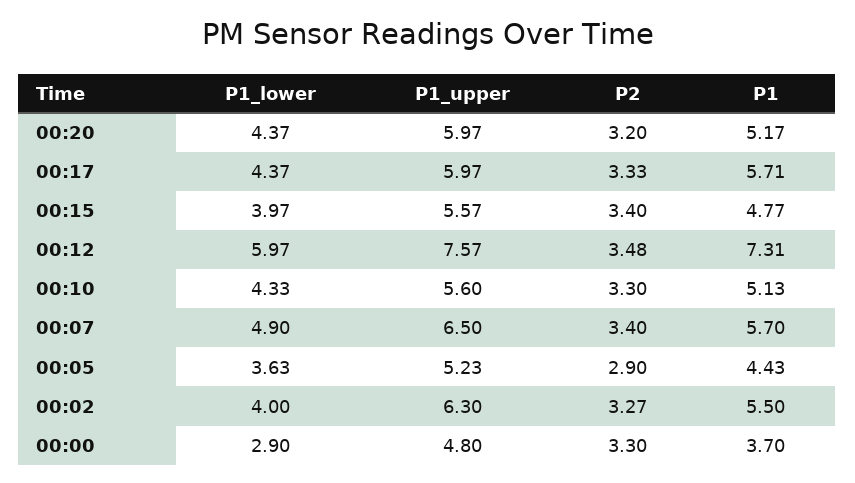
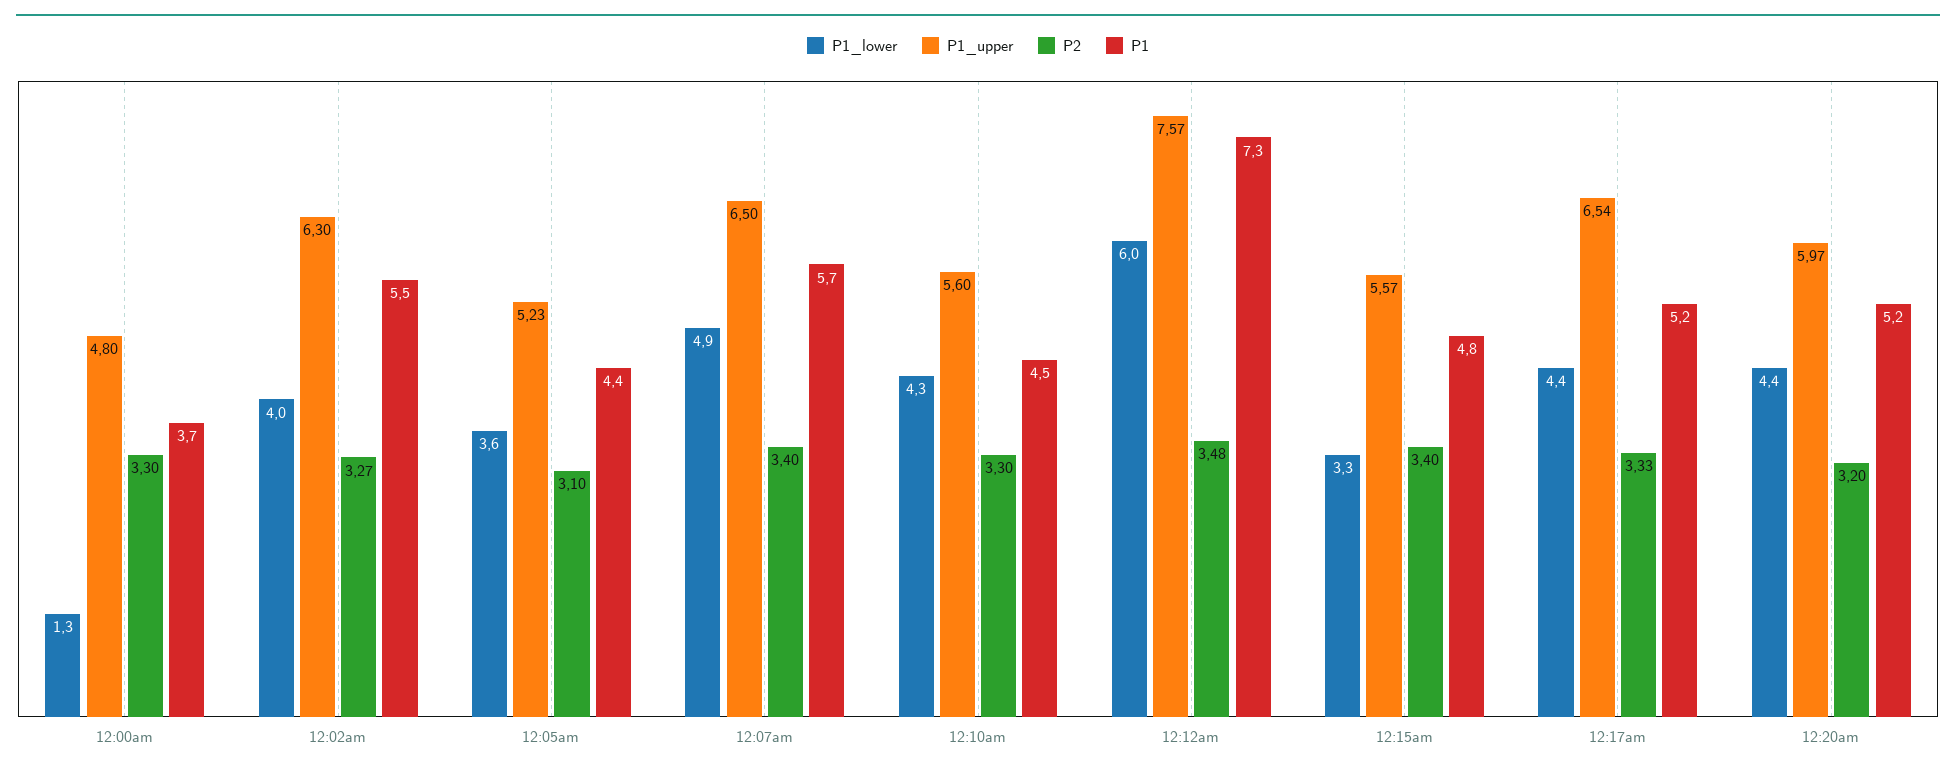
P1_upper, 00:17: 5.97 -> 6.54
P1, 00:17: 5.71 -> 5.2
P1_lower, 00:15: 3.97 -> 3.3
P1, 00:10: 5.13 -> 4.5
P2, 00:05: 2.9 -> 3.1
P1_lower, 00:00: 2.9 -> 1.3

